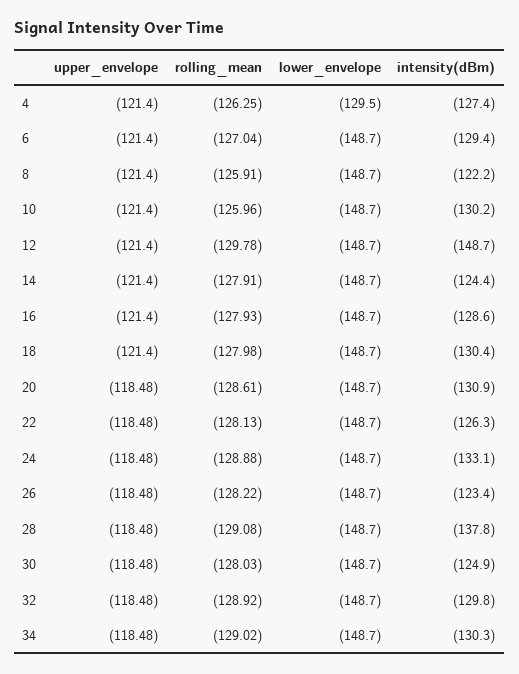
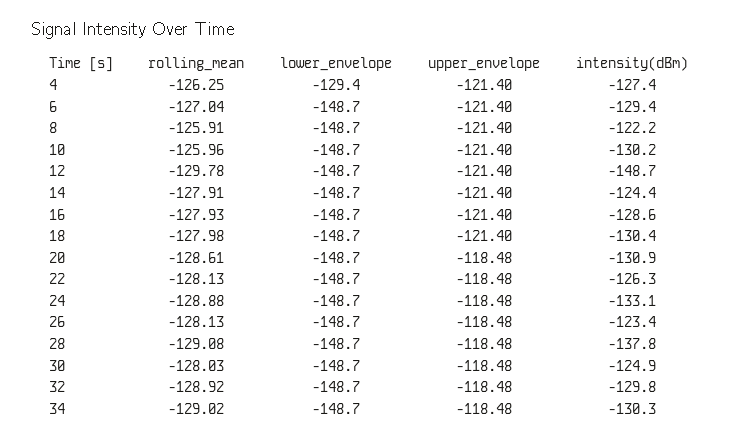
lower_envelope, 4: -129.5 -> -129.4
rolling_mean, 26: -128.22 -> -128.13

